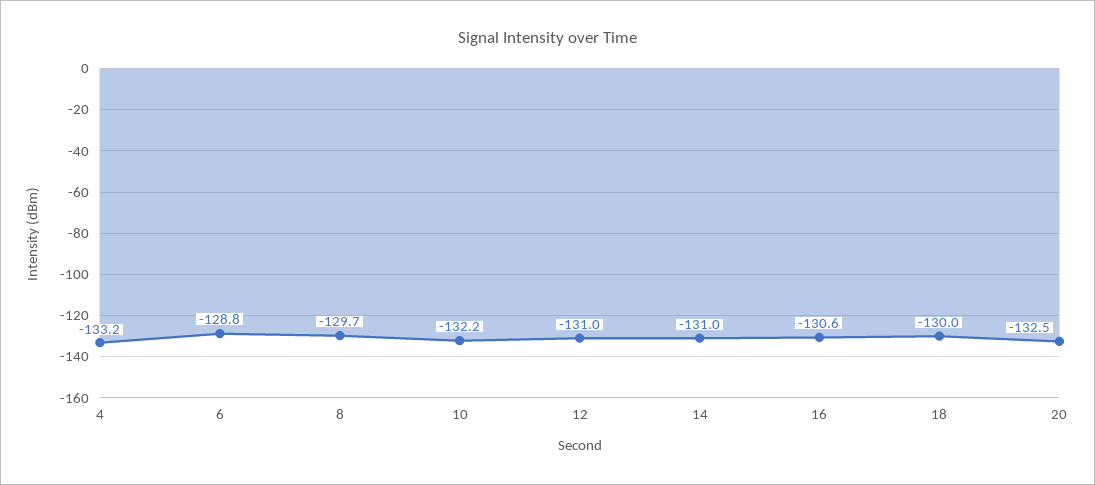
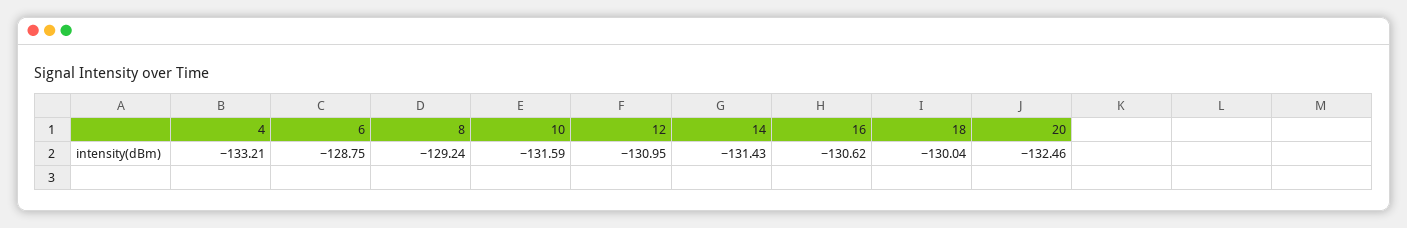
8: -129.7 -> -129.24
10: -132.2 -> -131.59
14: -131 -> -131.43

